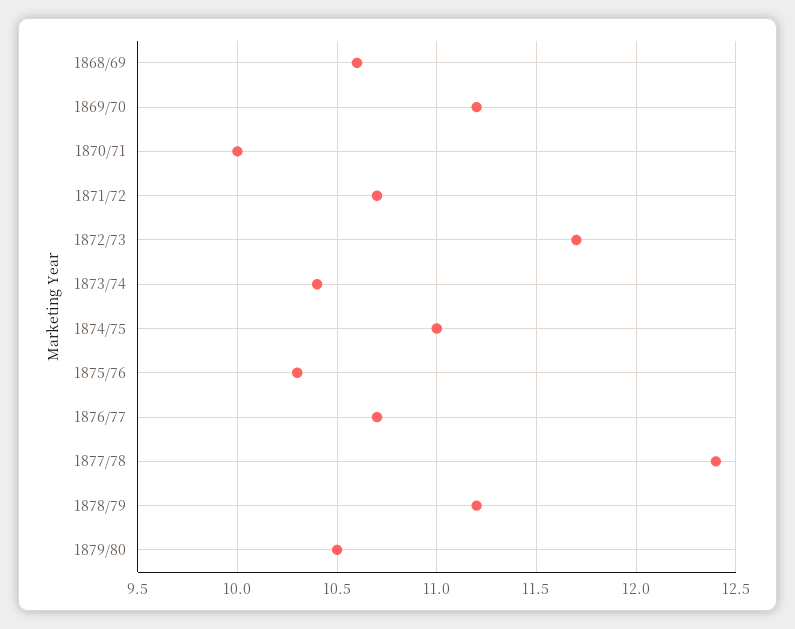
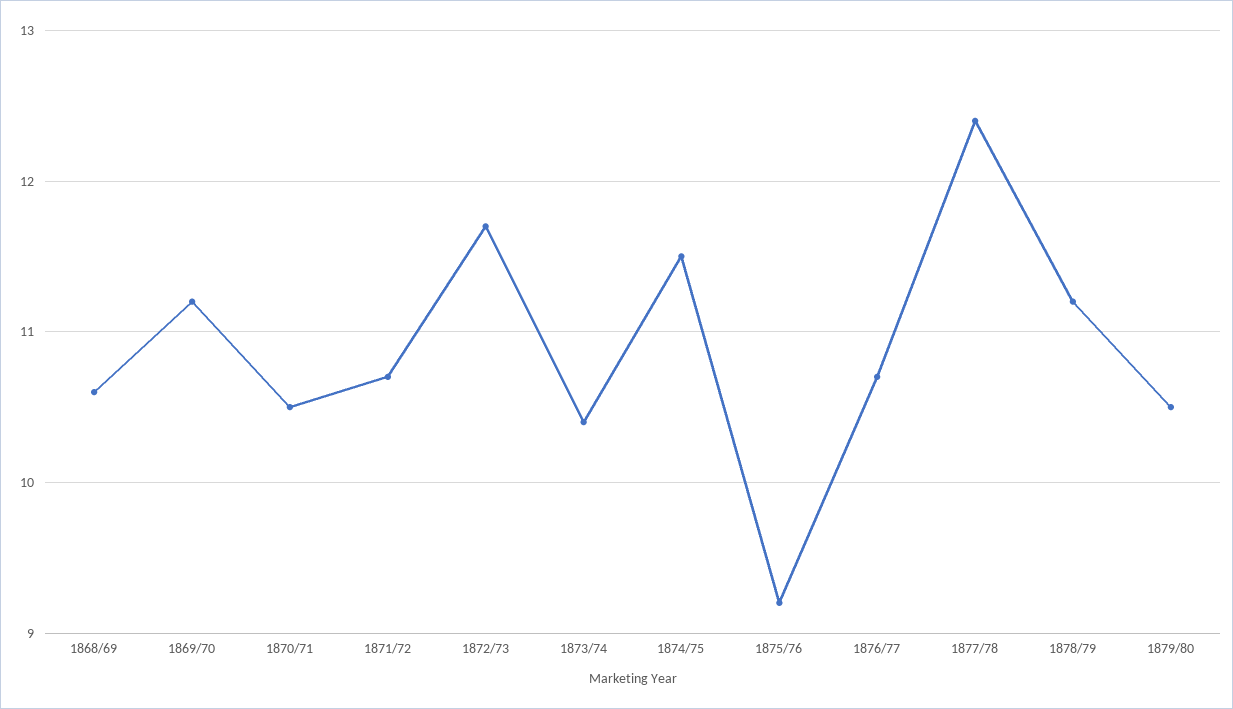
1870/71: 10 -> 10.5
1874/75: 11 -> 11.5
1875/76: 10.3 -> 9.2

